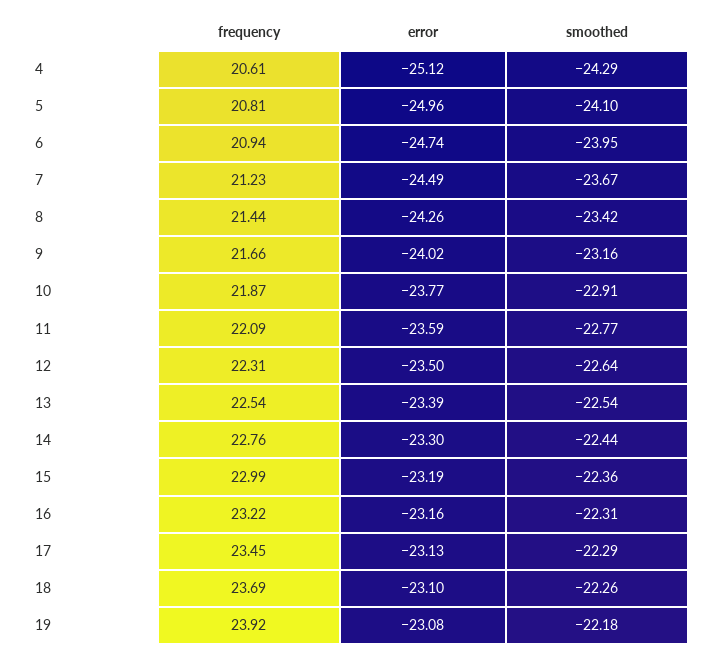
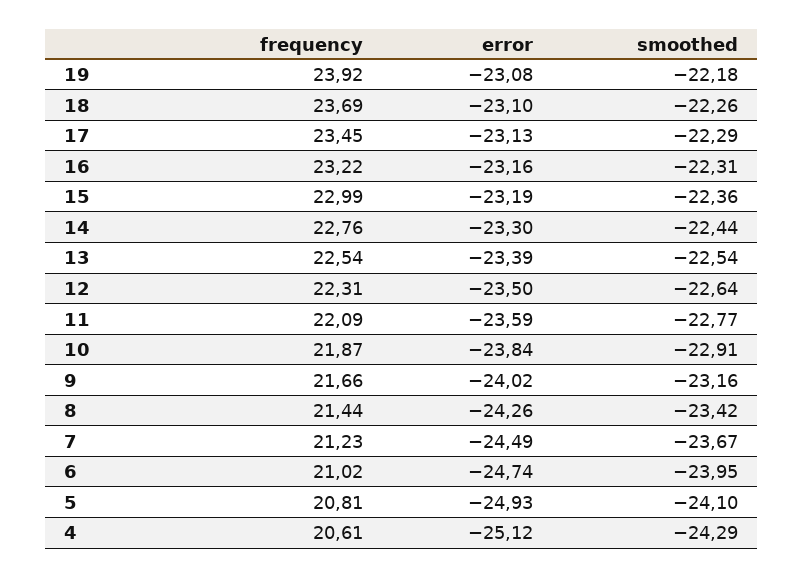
error, 5: -24.96 -> -24.93
frequency, 6: 20.94 -> 21.02
error, 10: -23.77 -> -23.84

